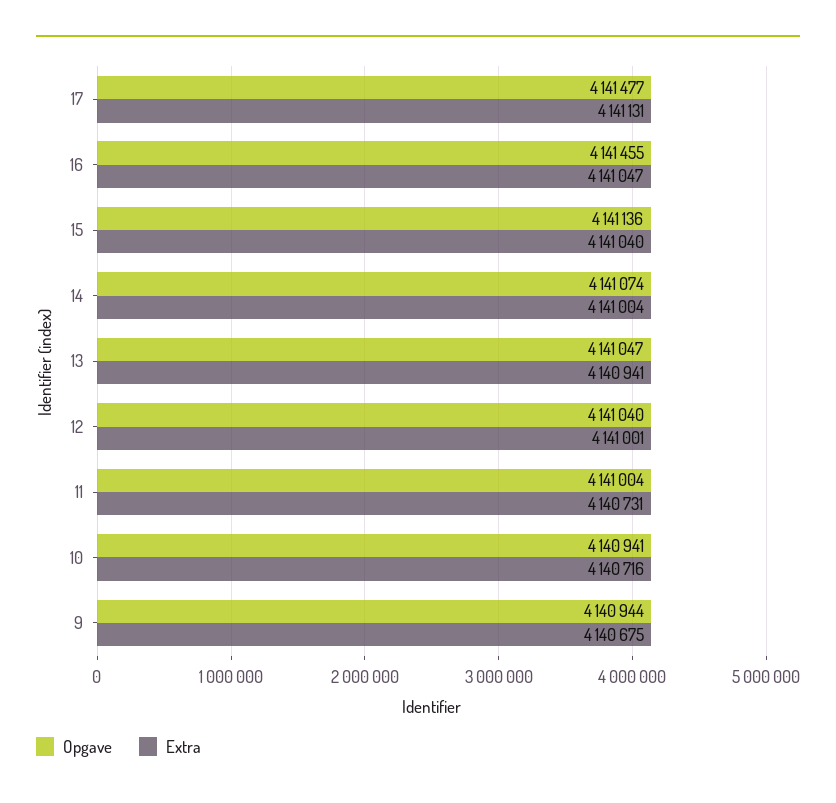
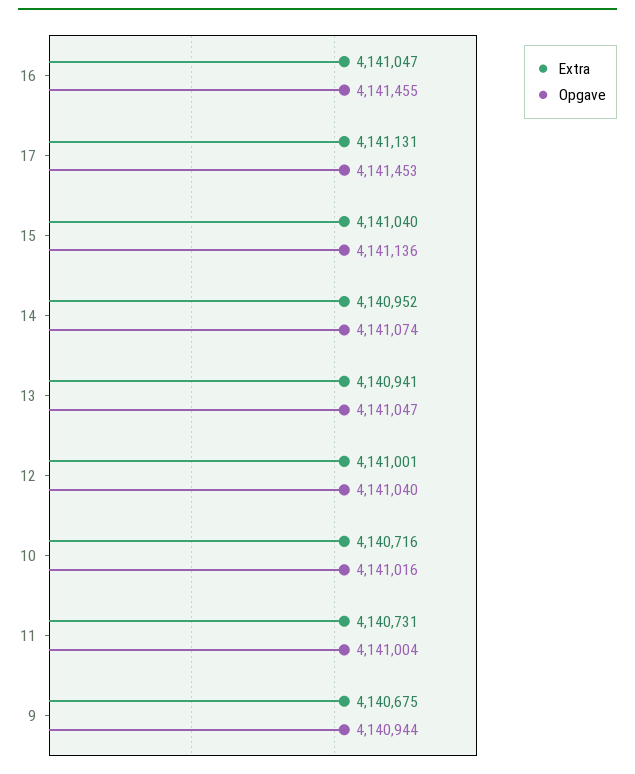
Opgave, 17: 4141477 -> 4141453
Extra, 14: 4141004 -> 4140952
Opgave, 10: 4140941 -> 4141016

